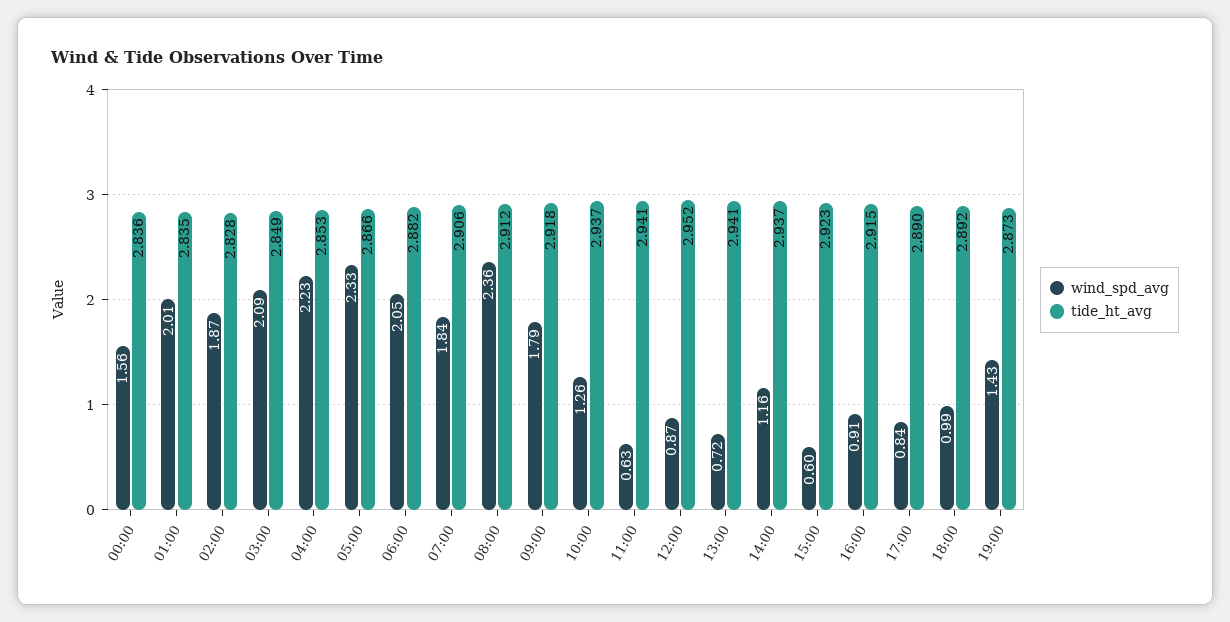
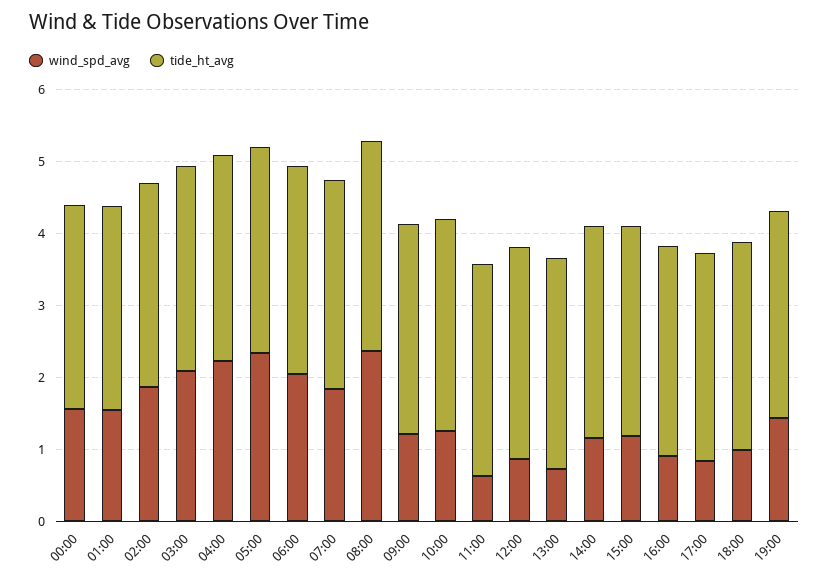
wind_spd_avg, 01:00: 2.01 -> 1.6
wind_spd_avg, 09:00: 1.79 -> 1.2
wind_spd_avg, 15:00: 0.6 -> 1.2

